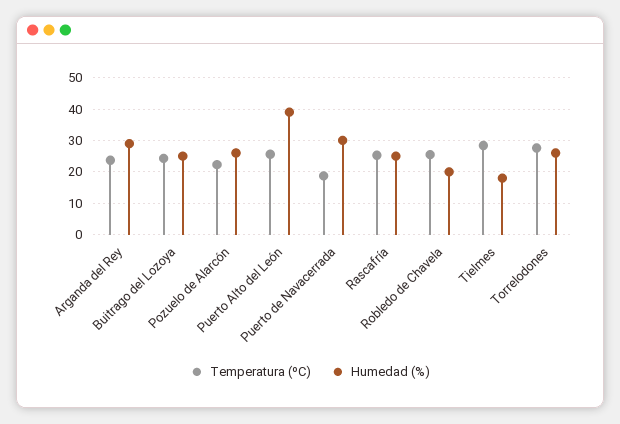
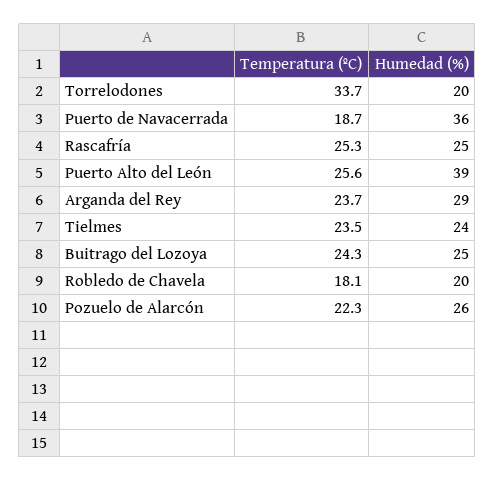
Humedad (%), Puerto de Navacerrada: 30 -> 36
Temperatura (ºC), Robledo de Chavela: 26 -> 18.1
Temperatura (ºC), Tielmes: 28 -> 23.5
Humedad (%), Tielmes: 18 -> 24
Temperatura (ºC), Torrelodones: 28 -> 33.7
Humedad (%), Torrelodones: 26 -> 20

